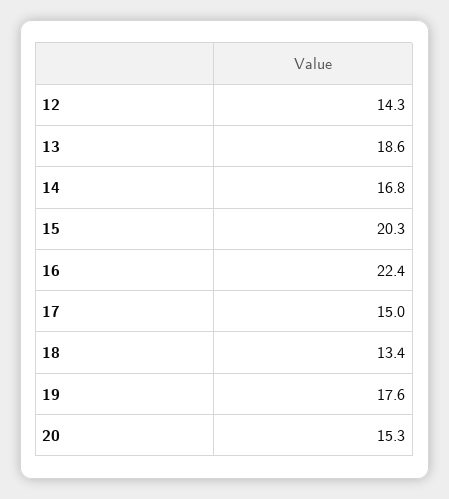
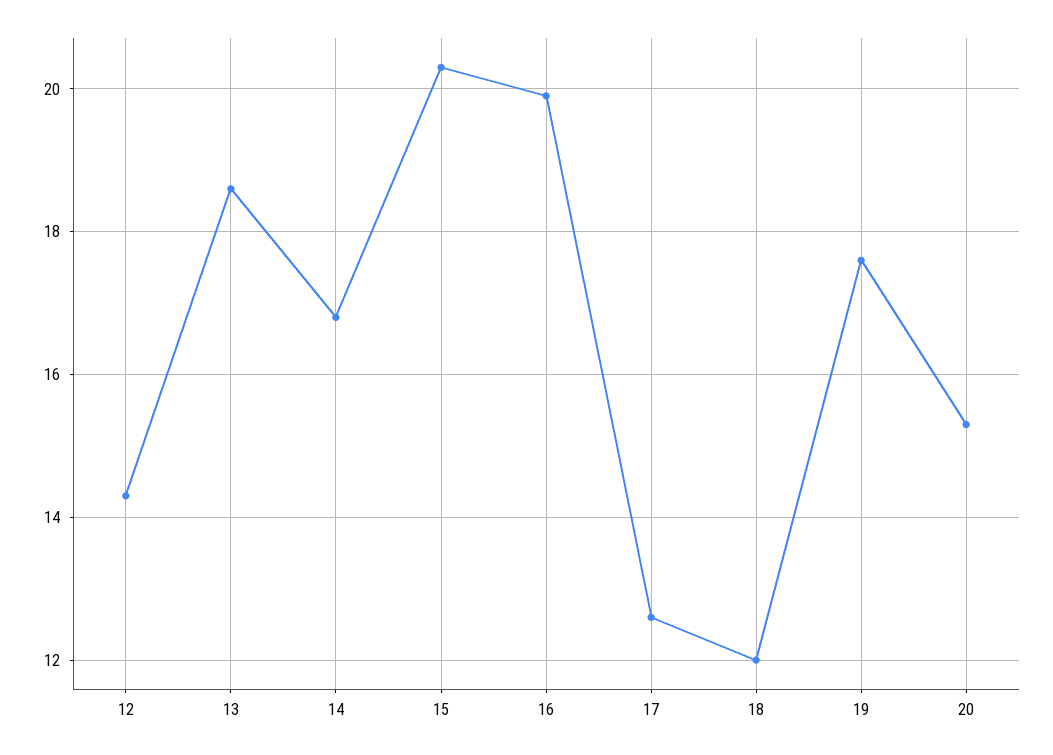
16: 22.4 -> 20
17: 15 -> 12.5
18: 13.4 -> 12

